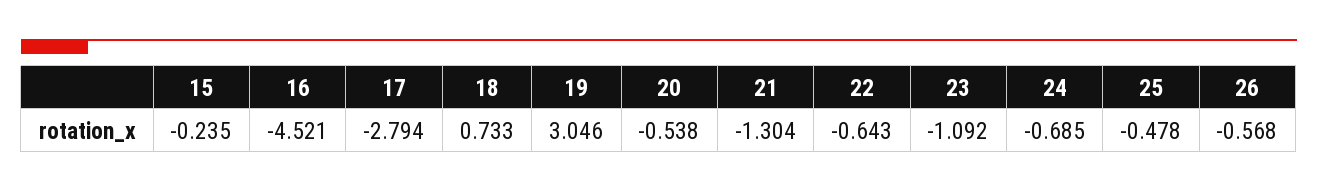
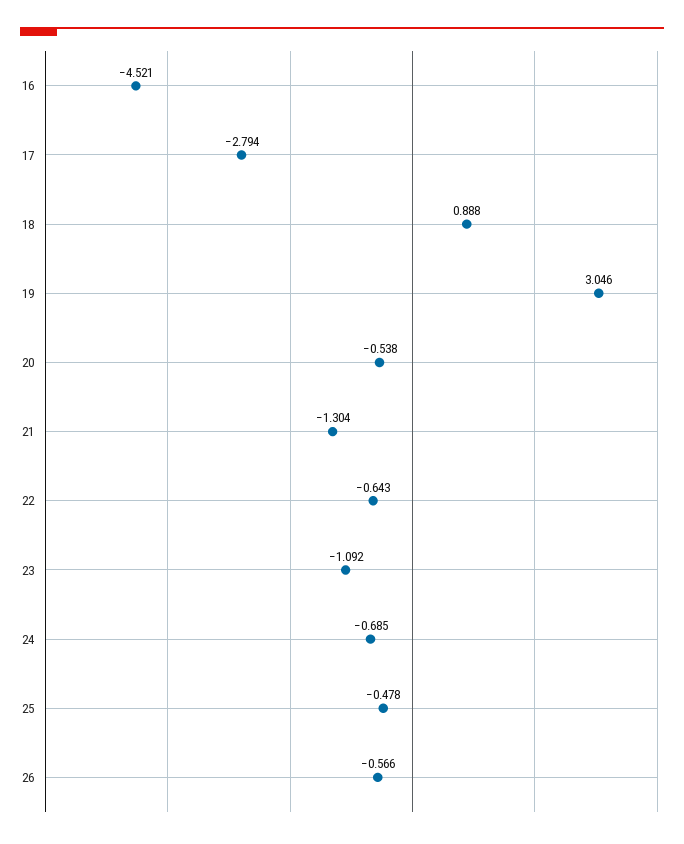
15: -0.235 -> none
18: 0.733 -> 0.888
26: -0.568 -> -0.566

